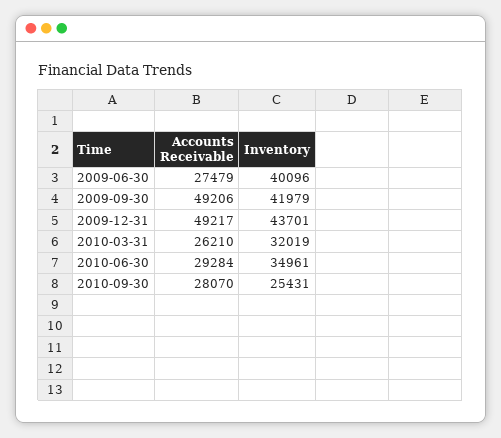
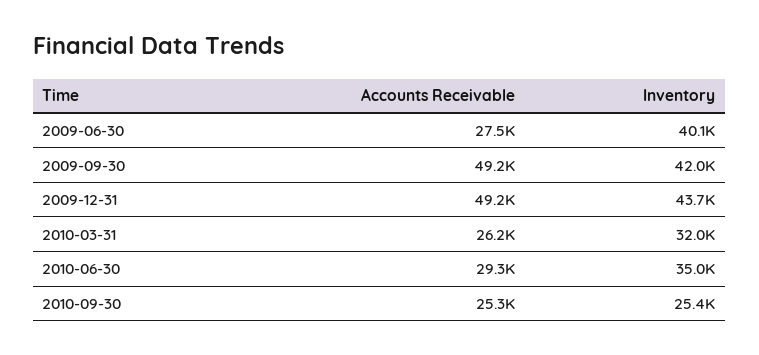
Accounts Receivable, 2010-09-30: 28070 -> 25300

